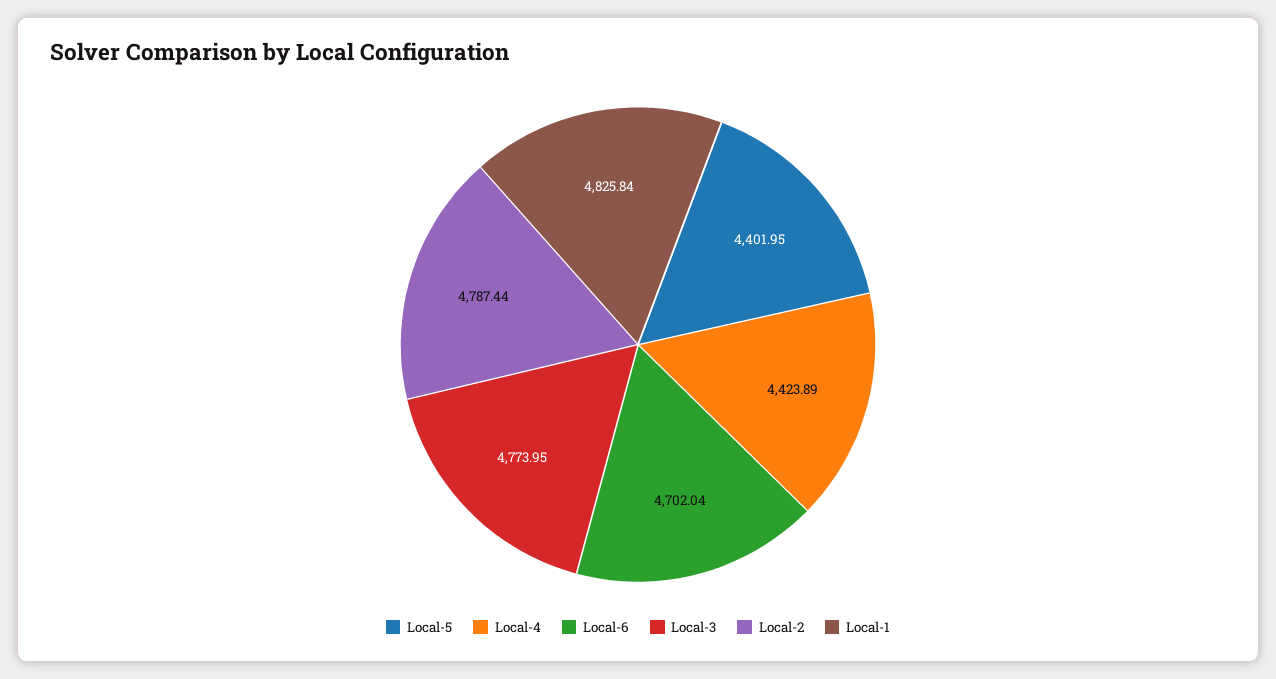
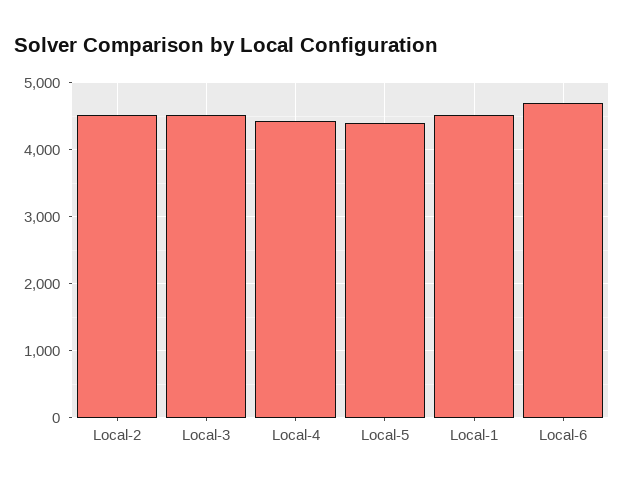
Local-3: 4773.95 -> 4500
Local-2: 4787.44 -> 4500
Local-1: 4825.84 -> 4500

